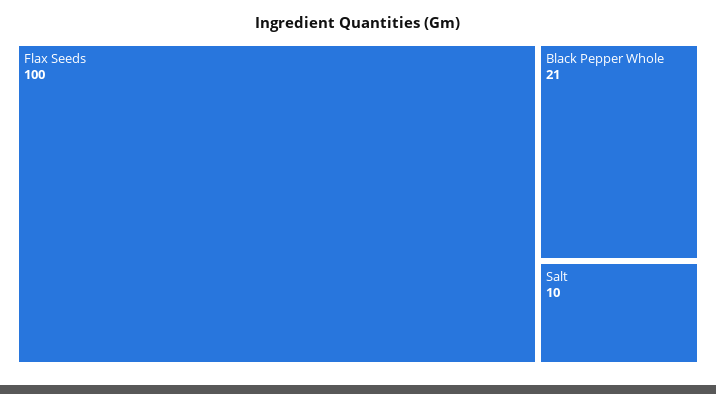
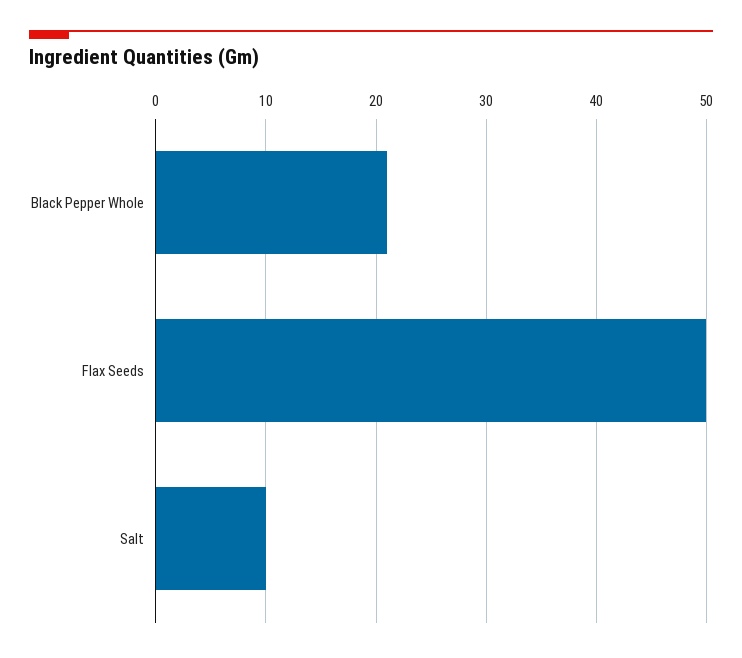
Flax Seeds: 100 -> 50

